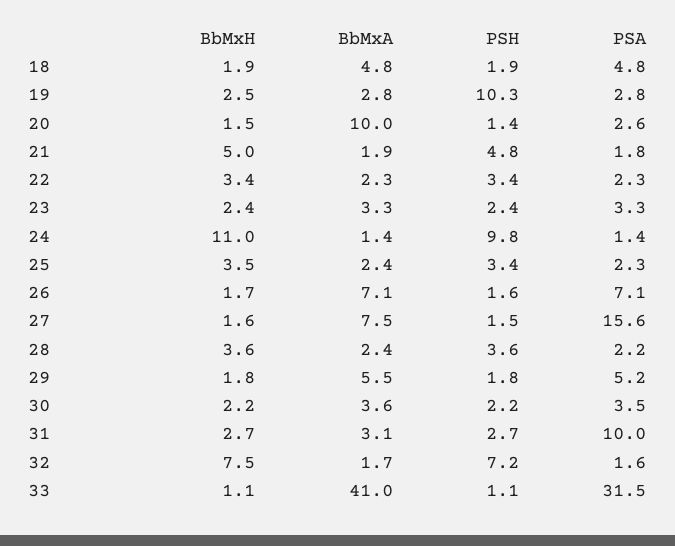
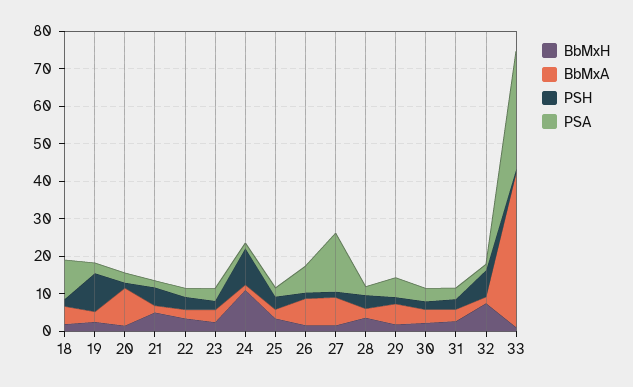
PSA, 18: 4.8 -> 10
PSA, 31: 10 -> 2.5

